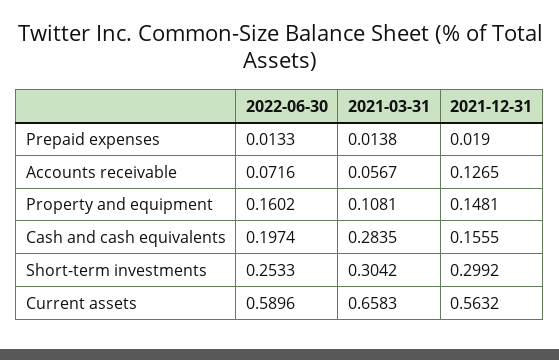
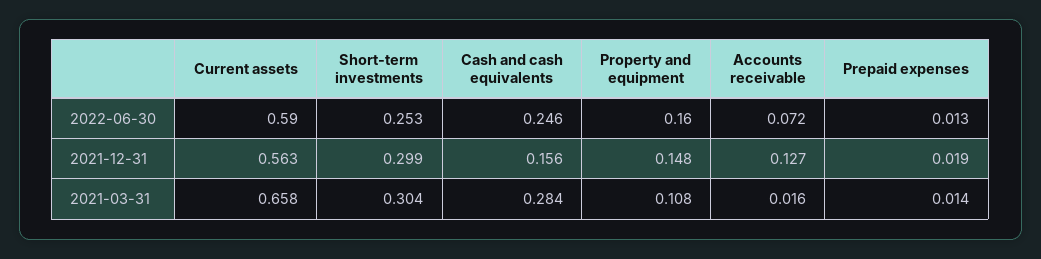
2021-03-31, Accounts receivable: 0.0567 -> 0.016
2022-06-30, Cash and cash equivalents: 0.1974 -> 0.246

